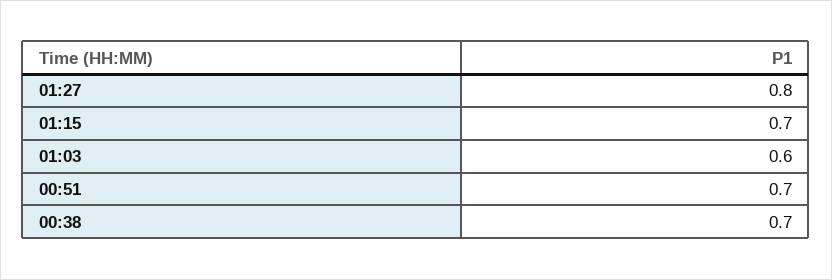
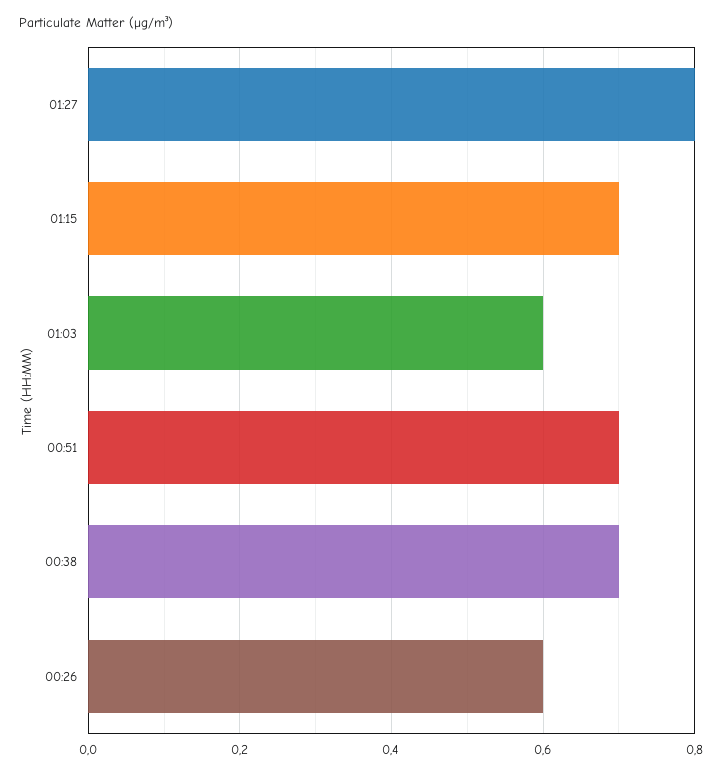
00:26: none -> 0.6

